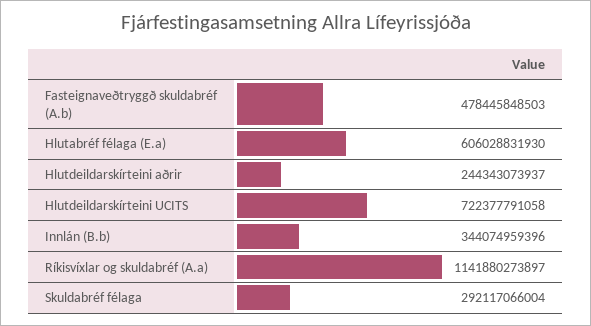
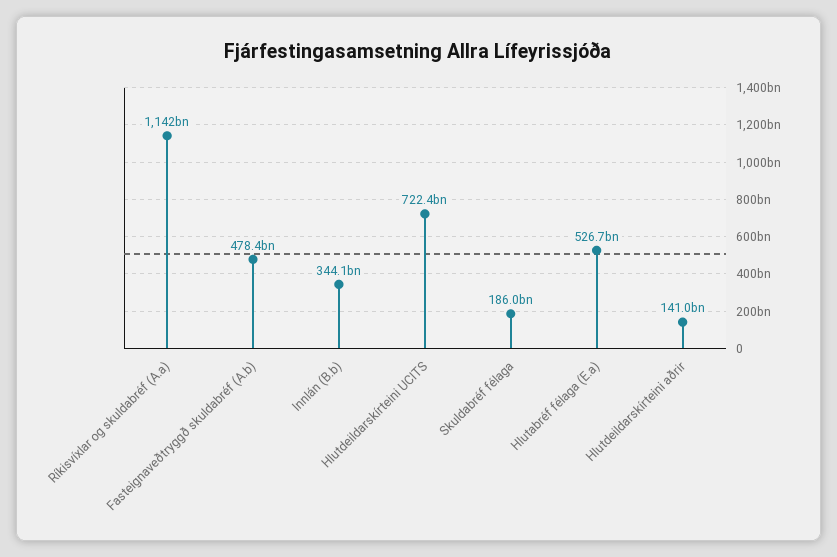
Hlutabréf félaga (E.a): 606028831930 -> 526700000000
Hlutdeildarskírteini aðrir: 244343073937 -> 141000000000
Skuldabréf félaga: 292117066004 -> 186000000000

